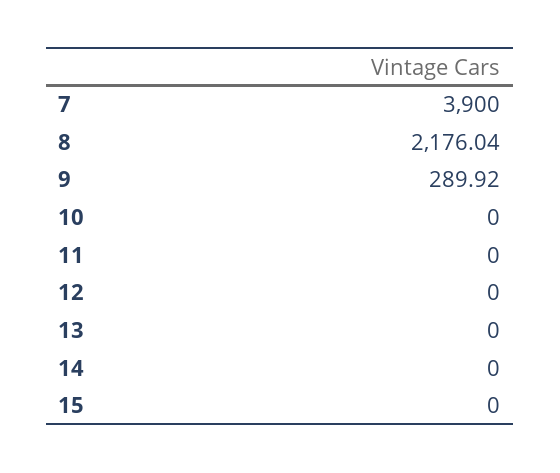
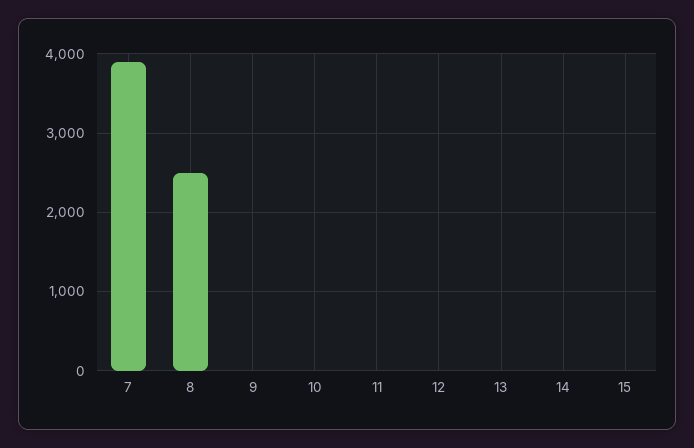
8: 2176.04 -> 2500
9: 289.92 -> 0

